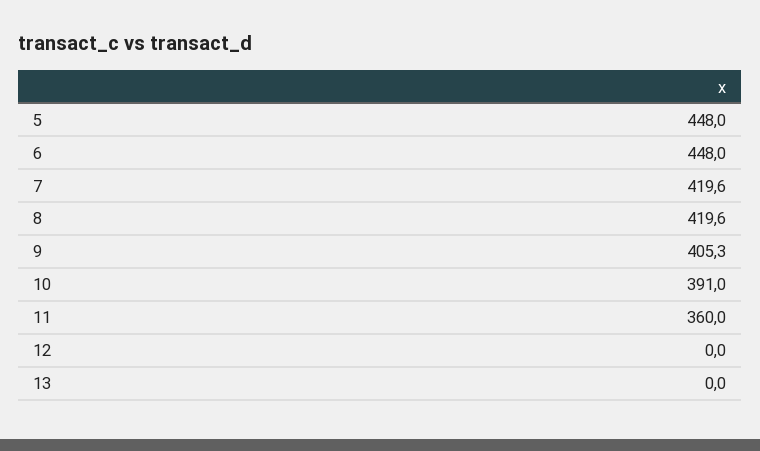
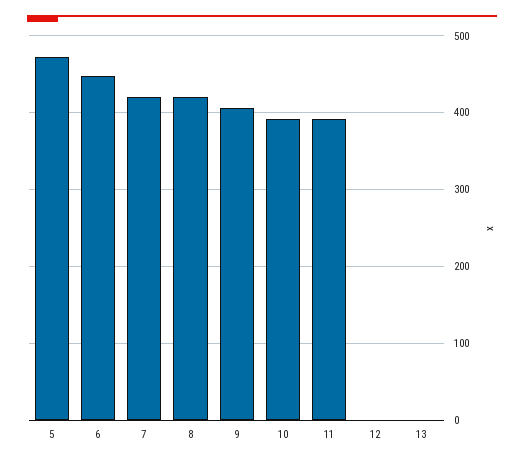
5: 448 -> 470
11: 360 -> 390

